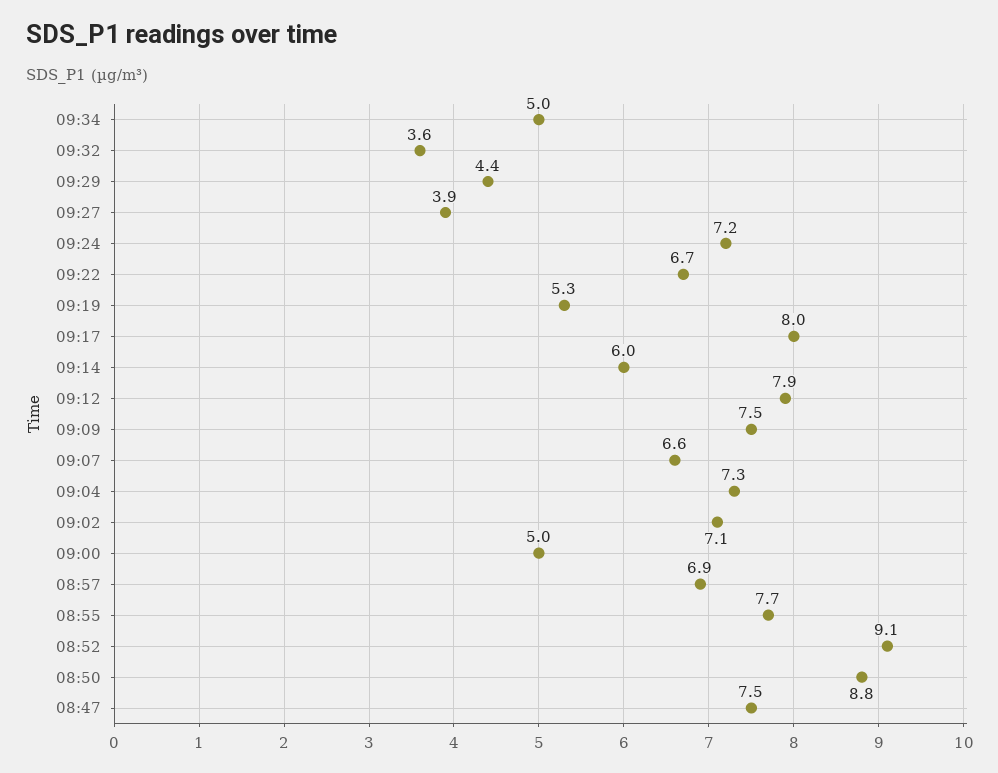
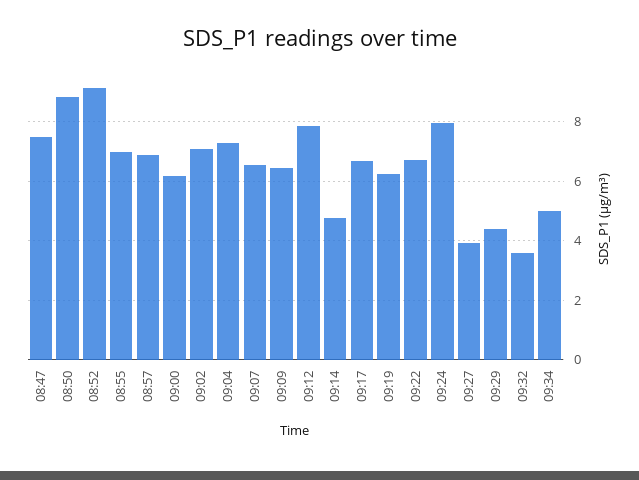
09:24: 7.2 -> 8
09:19: 5.3 -> 6.25
09:17: 8 -> 6.75
09:14: 6 -> 4.75
09:09: 7.5 -> 6.5
09:00: 5 -> 6.25
08:55: 7.7 -> 7

